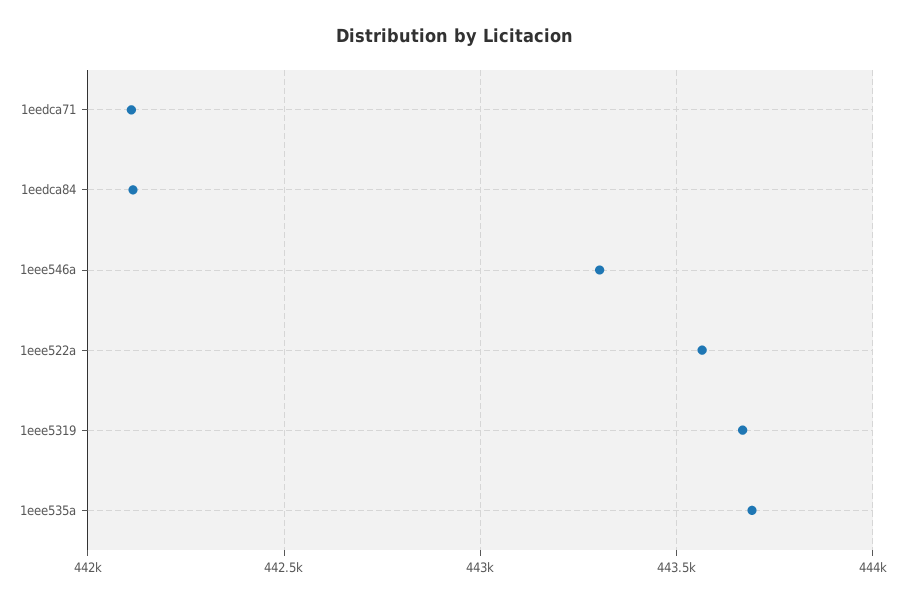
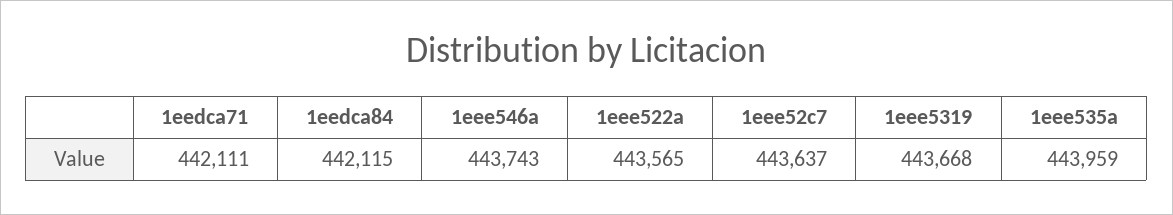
1eee546a: 443300 -> 443743
1eee535a: 443700 -> 443959
1eee52c7: none -> 443637

